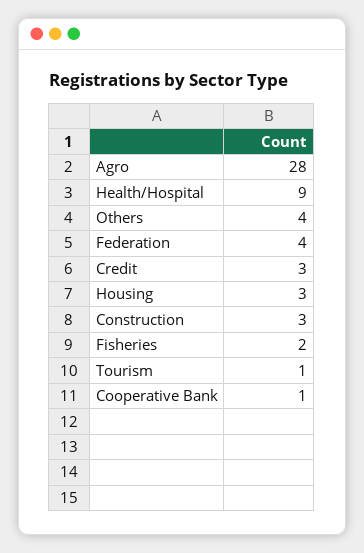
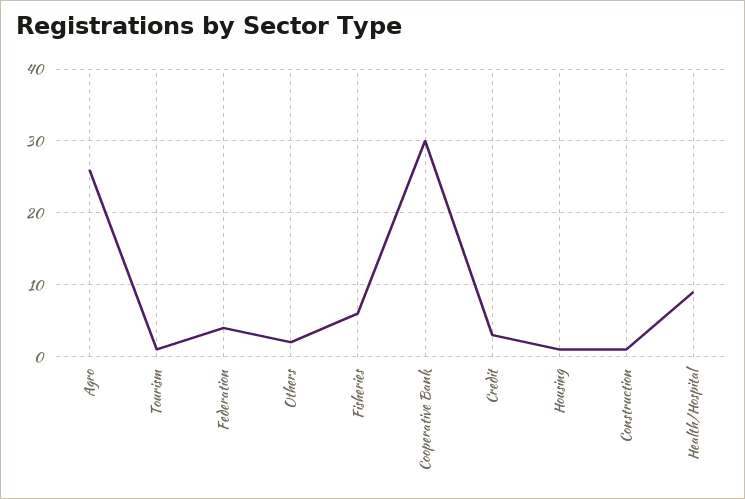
Agro: 28 -> 26
Others: 4 -> 2
Housing: 3 -> 1
Construction: 3 -> 1
Fisheries: 2 -> 6
Cooperative Bank: 1 -> 30

